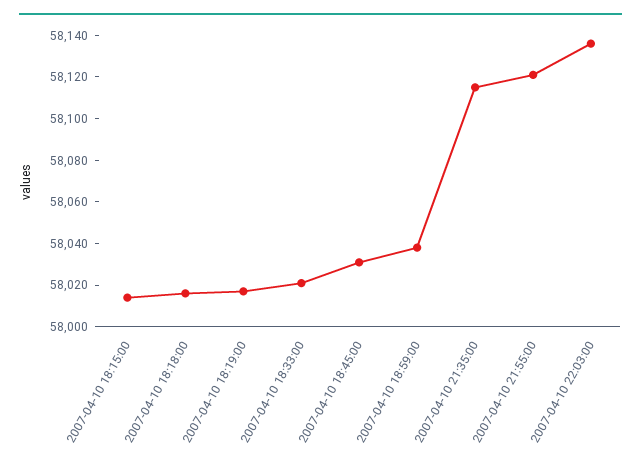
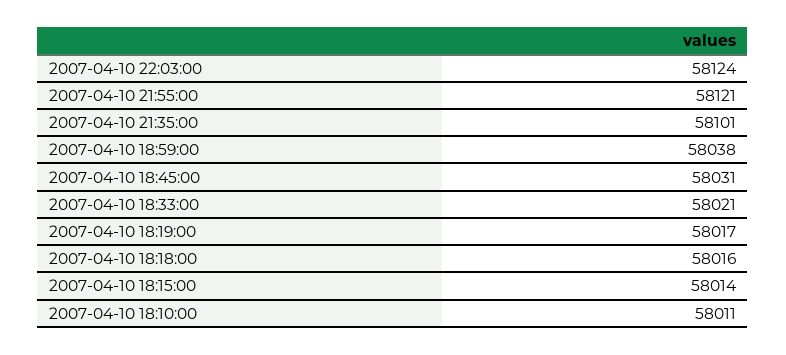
2007-04-10 21:35:00: 58115 -> 58101
2007-04-10 22:03:00: 58135 -> 58124
2007-04-10 18:10:00: none -> 58011

